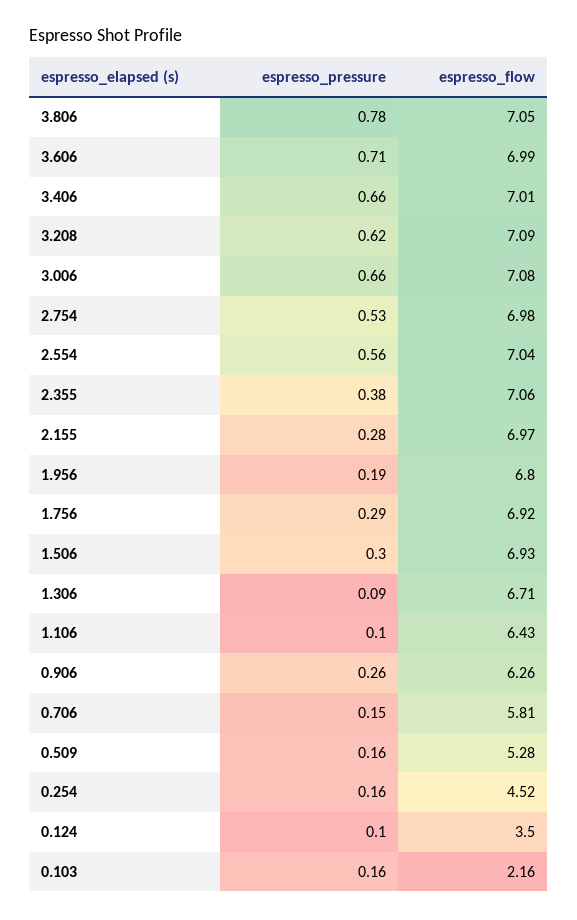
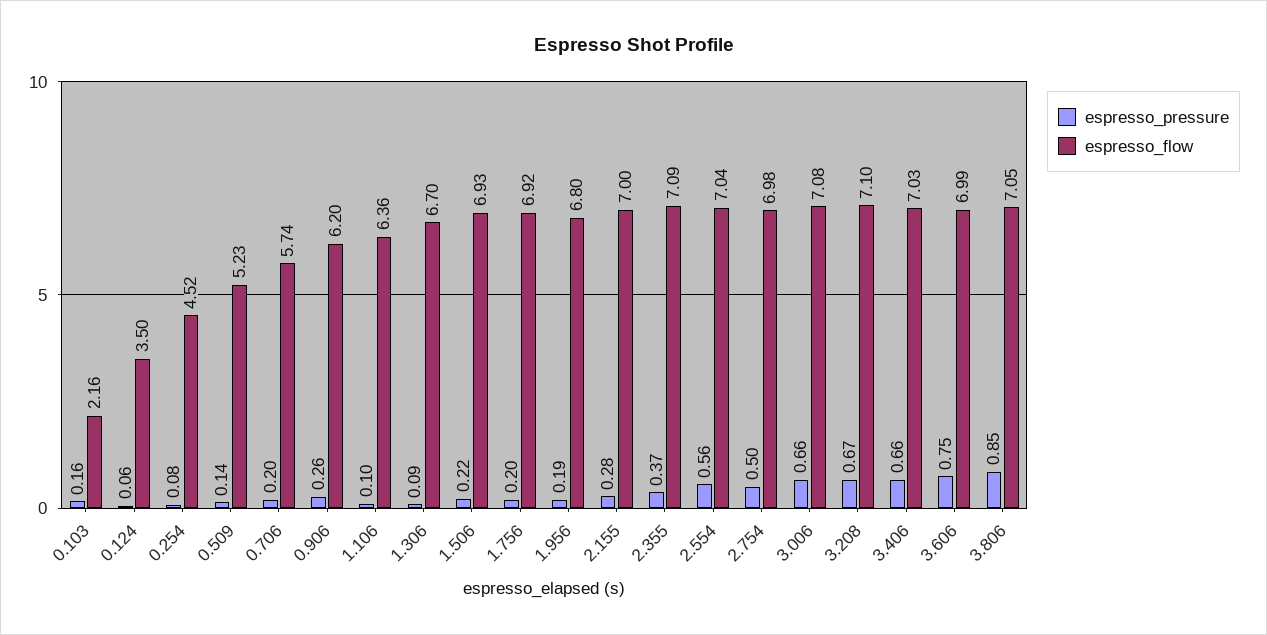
espresso_pressure, 3.806: 0.78 -> 0.85
espresso_pressure, 3.606: 0.71 -> 0.75
espresso_flow, 3.406: 7.01 -> 7.03
espresso_pressure, 3.208: 0.62 -> 0.67
espresso_flow, 3.208: 7.09 -> 7.1
espresso_pressure, 2.754: 0.53 -> 0.5
espresso_pressure, 2.355: 0.38 -> 0.37
espresso_flow, 2.355: 7.06 -> 7.09
espresso_flow, 2.155: 6.97 -> 7
espresso_pressure, 1.756: 0.29 -> 0.2
espresso_pressure, 1.506: 0.3 -> 0.22
espresso_flow, 1.306: 6.71 -> 6.7
espresso_flow, 1.106: 6.43 -> 6.36
espresso_flow, 0.906: 6.26 -> 6.2
espresso_pressure, 0.706: 0.15 -> 0.2
espresso_flow, 0.706: 5.81 -> 5.74
espresso_pressure, 0.509: 0.16 -> 0.14
espresso_flow, 0.509: 5.28 -> 5.23
espresso_pressure, 0.254: 0.16 -> 0.08
espresso_pressure, 0.124: 0.1 -> 0.06

